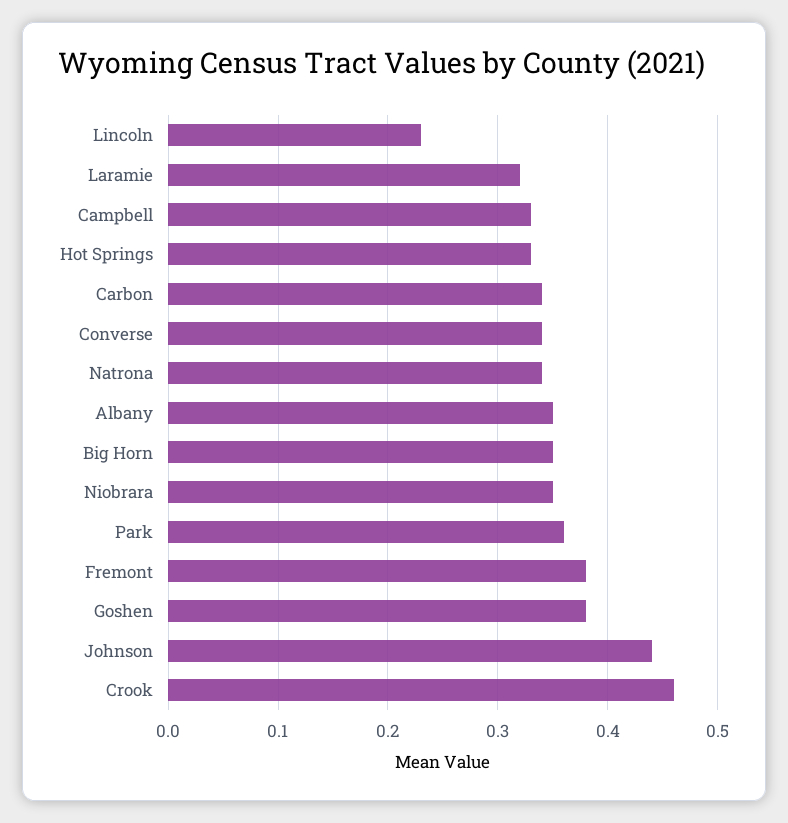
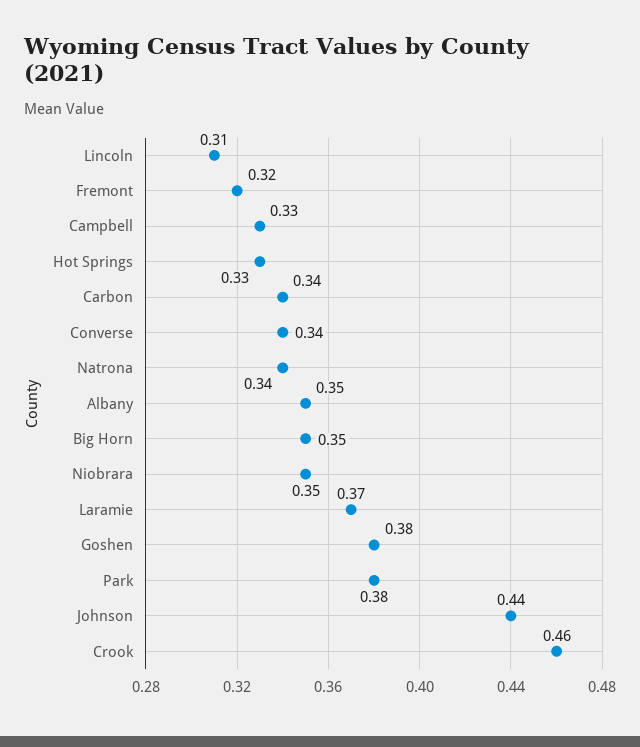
Lincoln: 0.23 -> 0.31
Laramie: 0.32 -> 0.37
Park: 0.36 -> 0.38
Fremont: 0.38 -> 0.32

